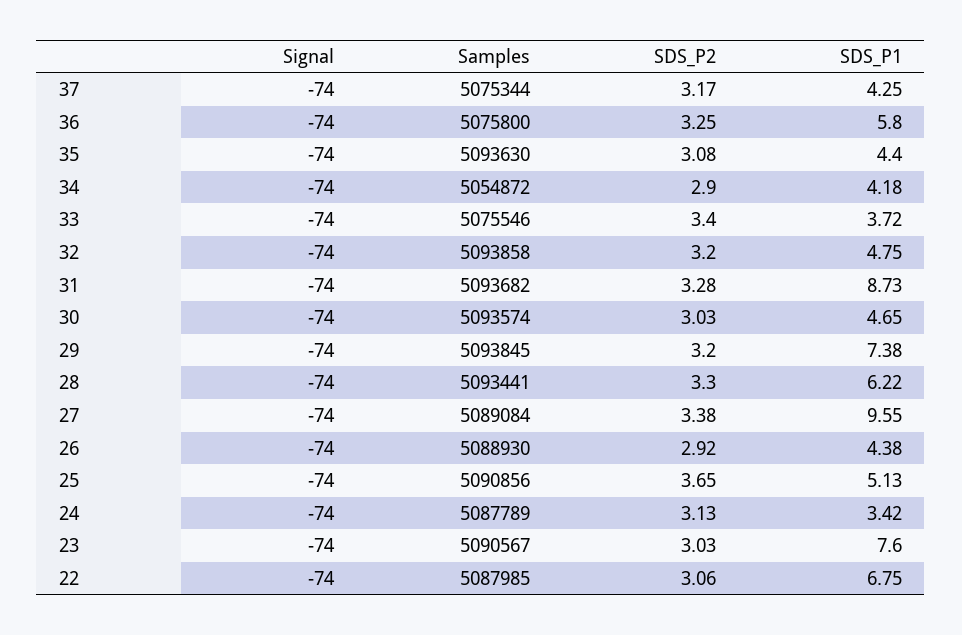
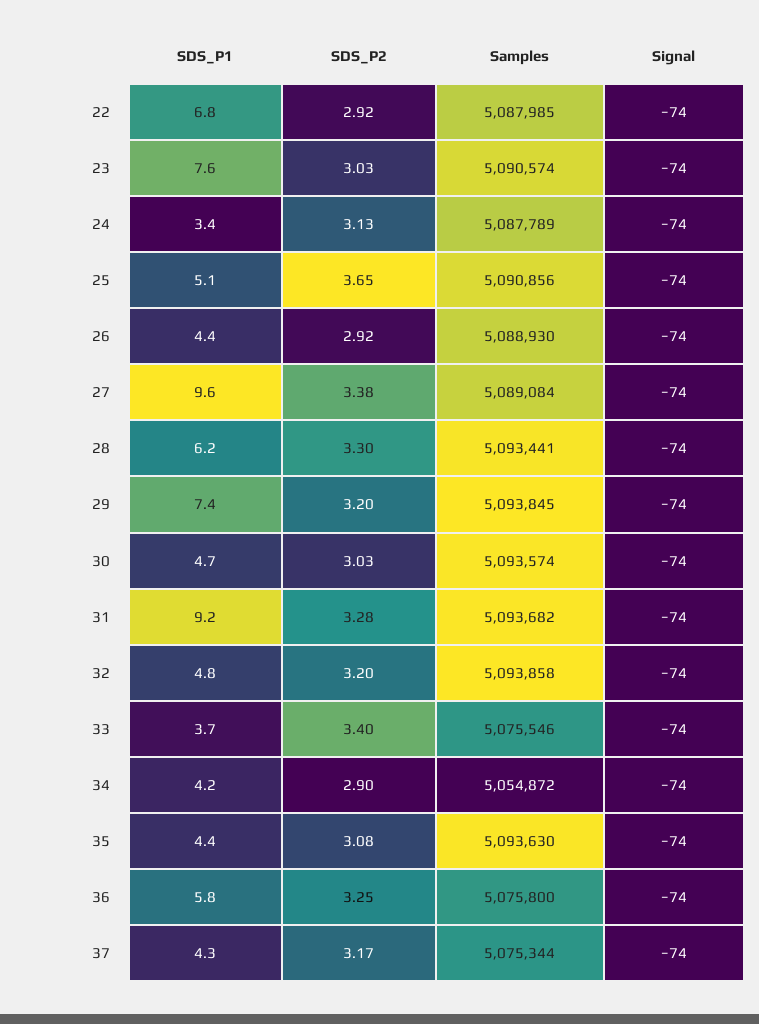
SDS_P1, 31: 8.73 -> 9.2
Samples, 23: 5090567 -> 5090574
SDS_P2, 22: 3.06 -> 2.92

